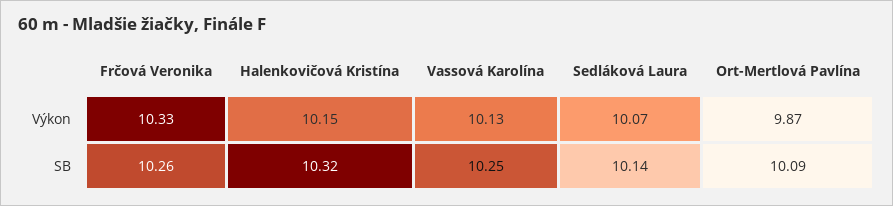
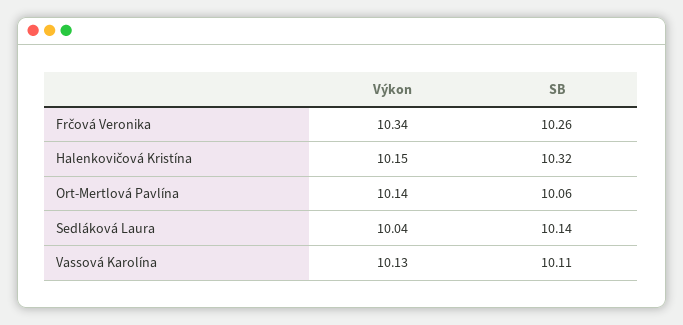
Frčová Veronika, Výkon: 10.33 -> 10.34
Sedláková Laura, Výkon: 10.07 -> 10.04
Ort-Mertlová Pavlína, Výkon: 9.87 -> 10.14
Vassová Karolína, SB: 10.25 -> 10.11
Ort-Mertlová Pavlína, SB: 10.09 -> 10.06

